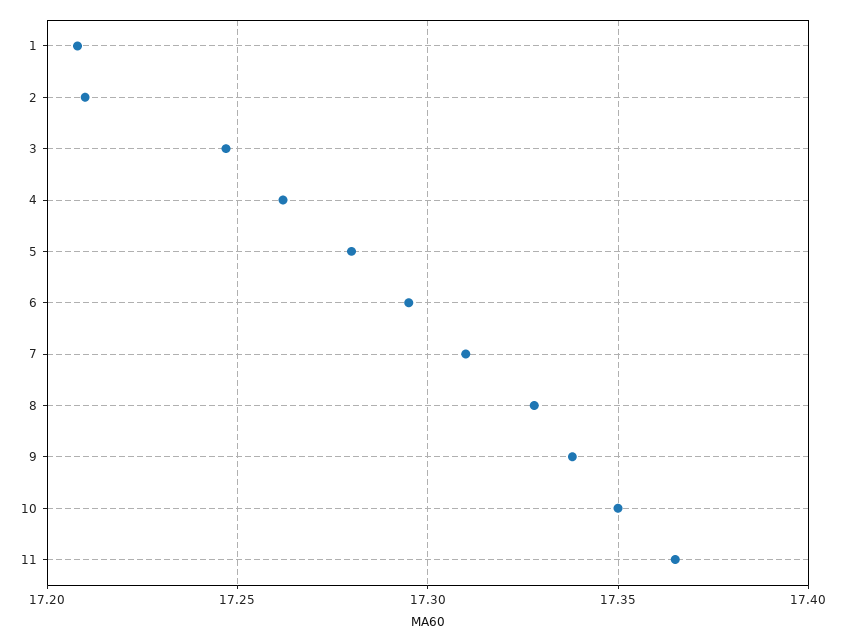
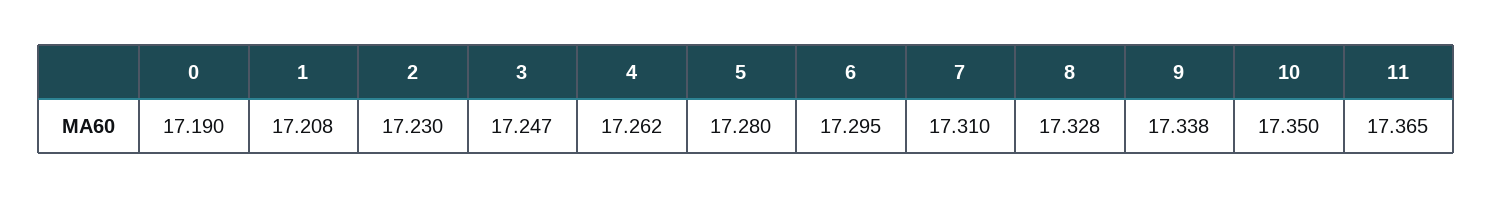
2: 17.21 -> 17.23
0: none -> 17.19

